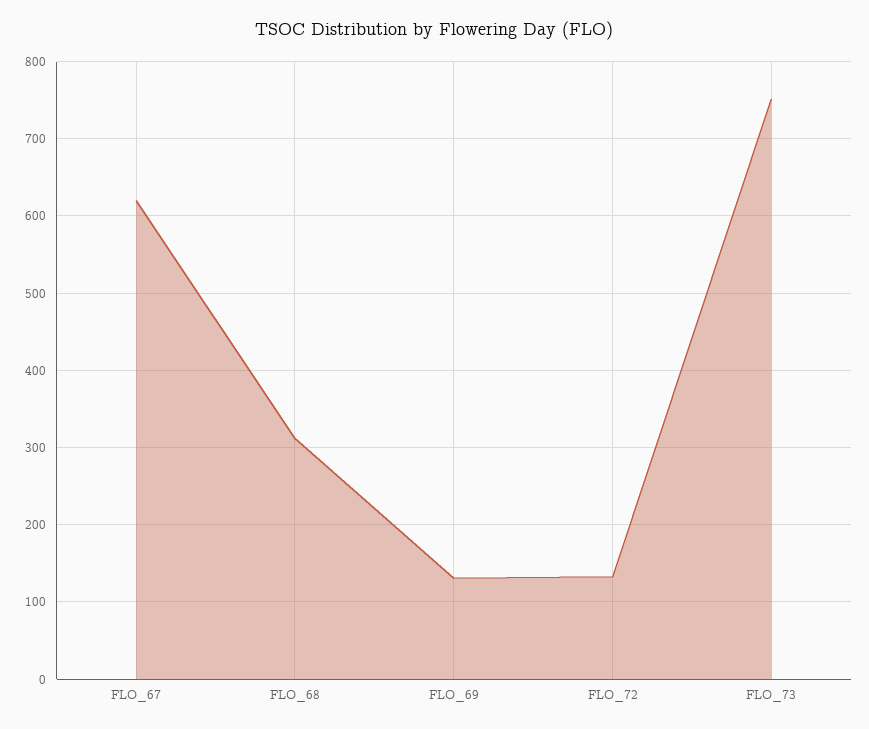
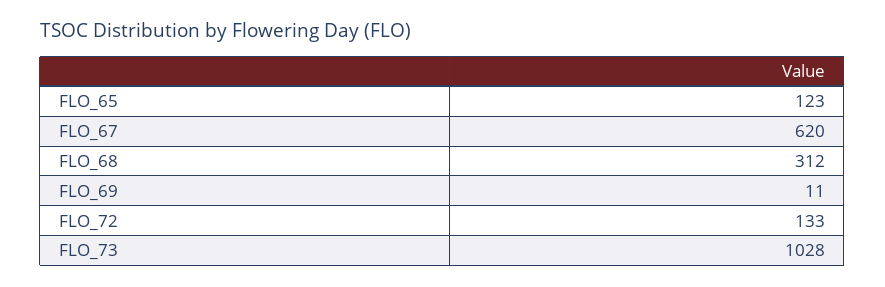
FLO_69: 130 -> 11
FLO_73: 750 -> 1028
FLO_65: none -> 123

